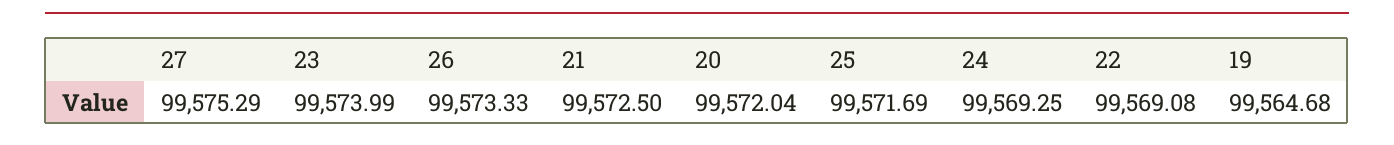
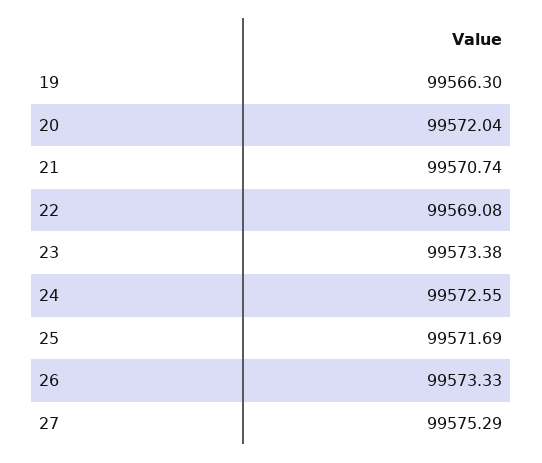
23: 99573.99 -> 99573.38
21: 99572.5 -> 99570.74
24: 99569.25 -> 99572.55
19: 99564.68 -> 99566.3

